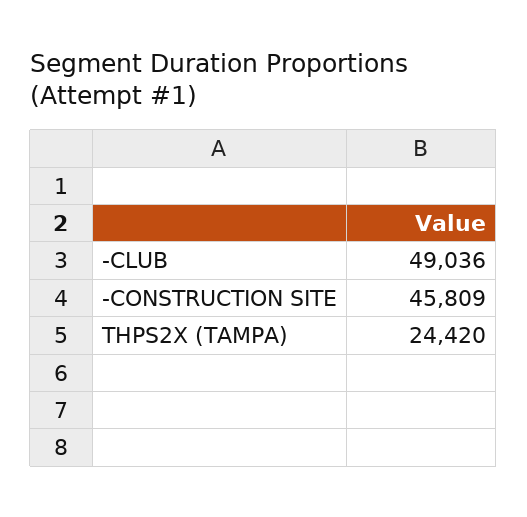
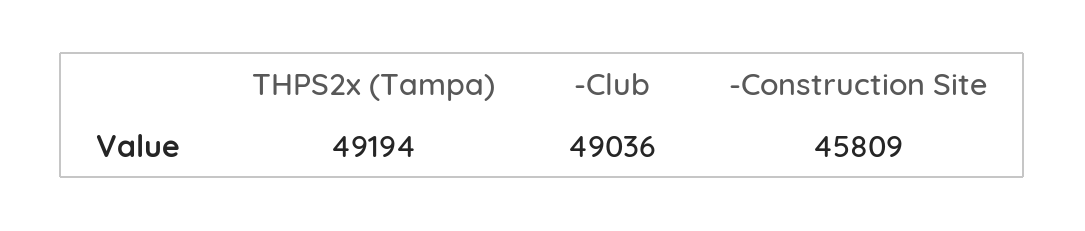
THPS2X (TAMPA): 24420 -> 49194

